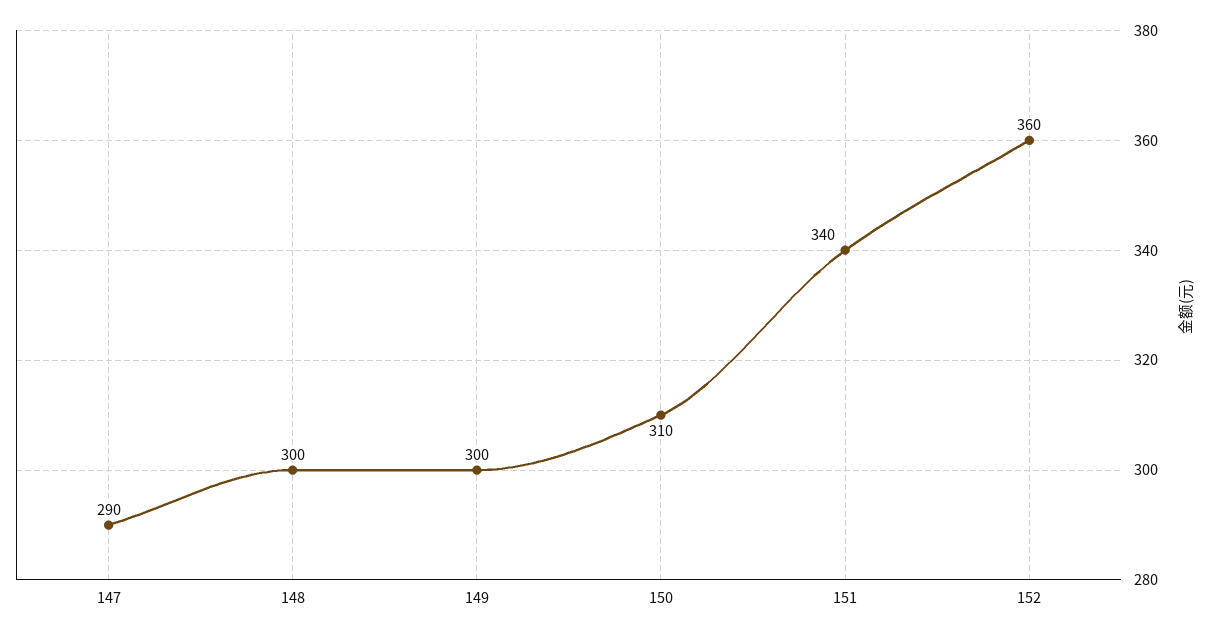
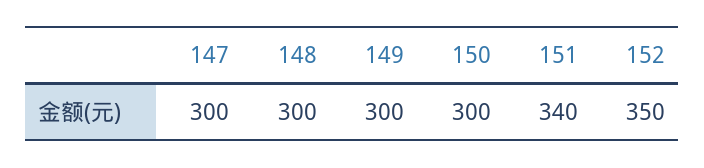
147: 290 -> 300
150: 310 -> 300
152: 360 -> 350

